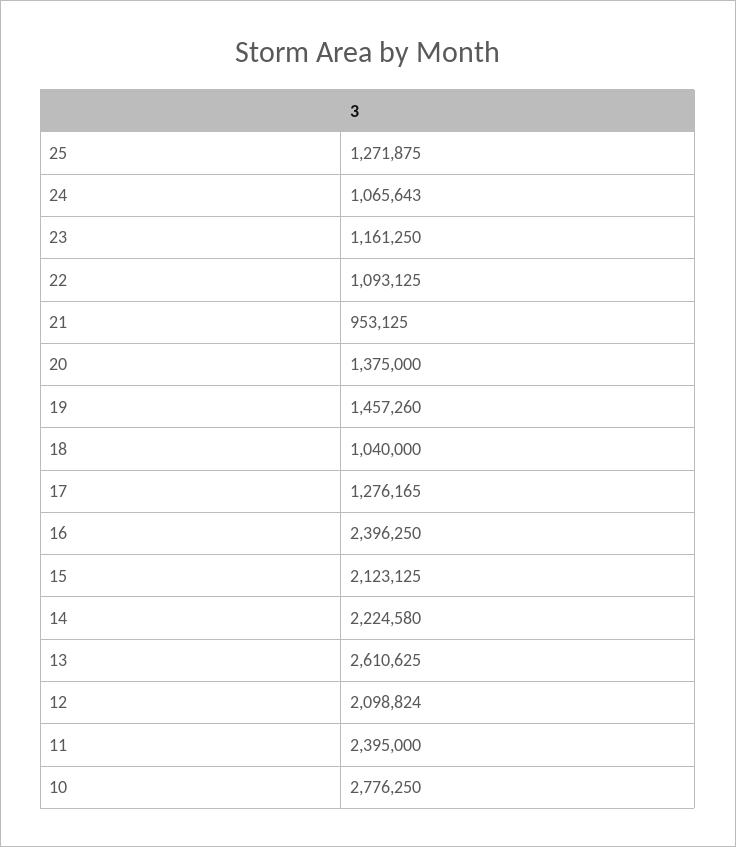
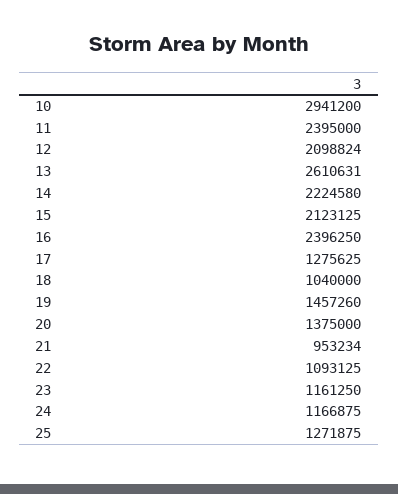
24: 1065643 -> 1166875
21: 953125 -> 953234
17: 1276165 -> 1275625
13: 2610625 -> 2610631
10: 2776250 -> 2941200

